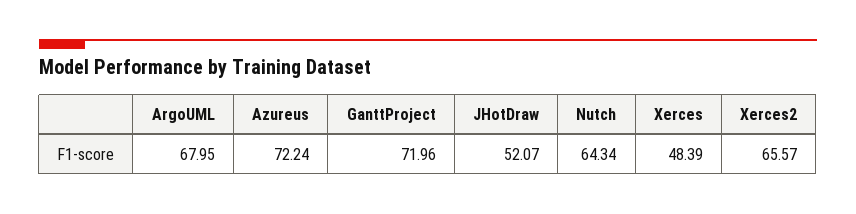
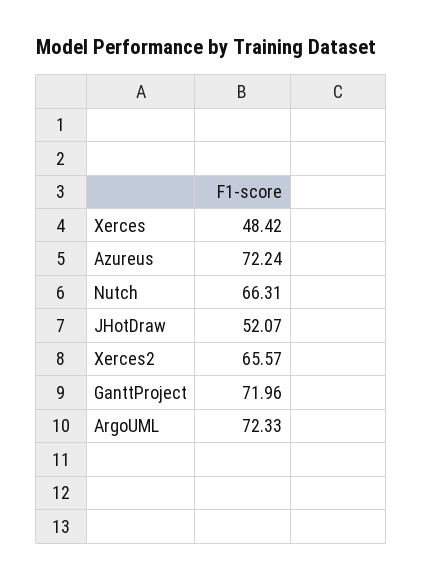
ArgoUML: 67.95 -> 72.33
Nutch: 64.34 -> 66.31
Xerces: 48.39 -> 48.42

